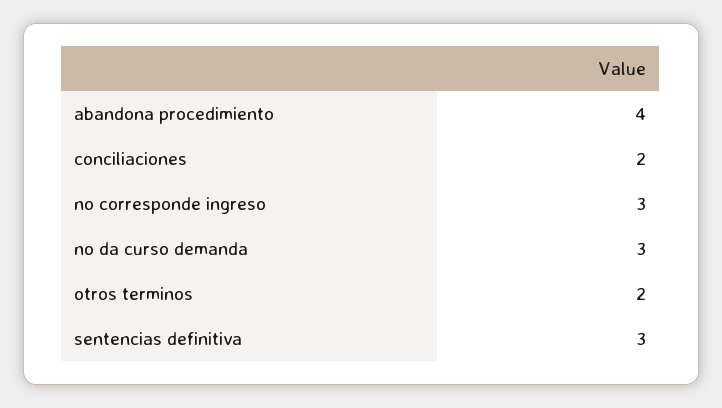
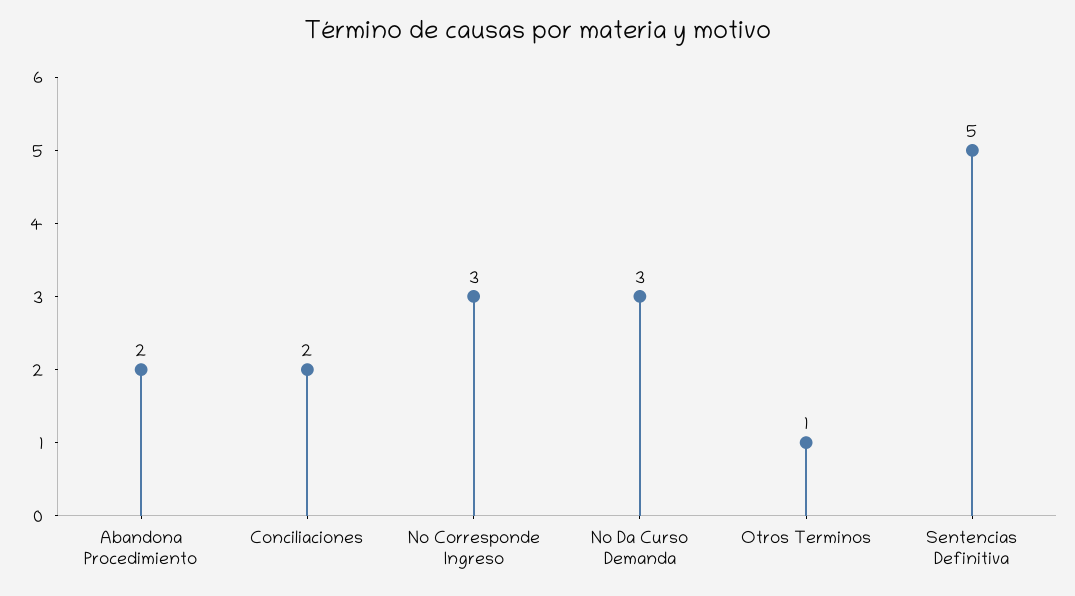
abandona procedimiento: 4 -> 2
otros terminos: 2 -> 1
sentencias definitiva: 3 -> 5

